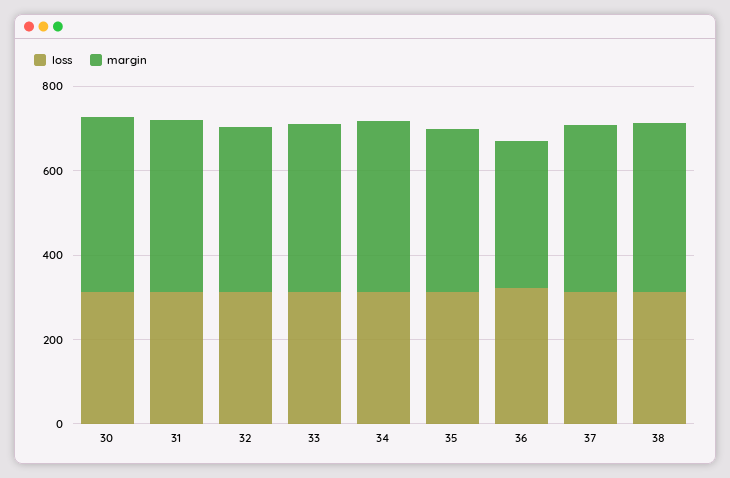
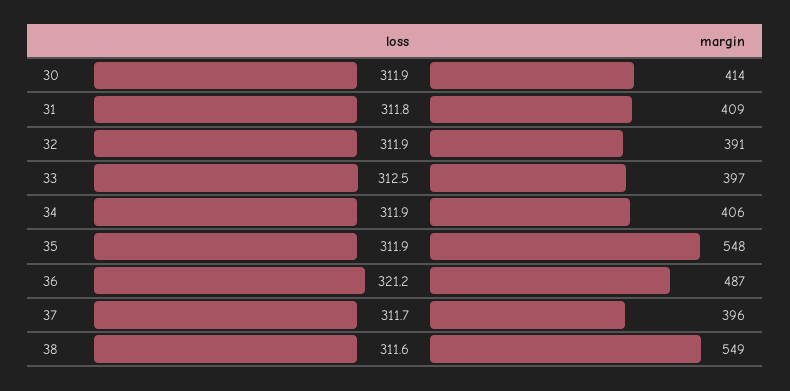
margin, 35: 400 -> 548
margin, 36: 350 -> 487
margin, 38: 400 -> 549

